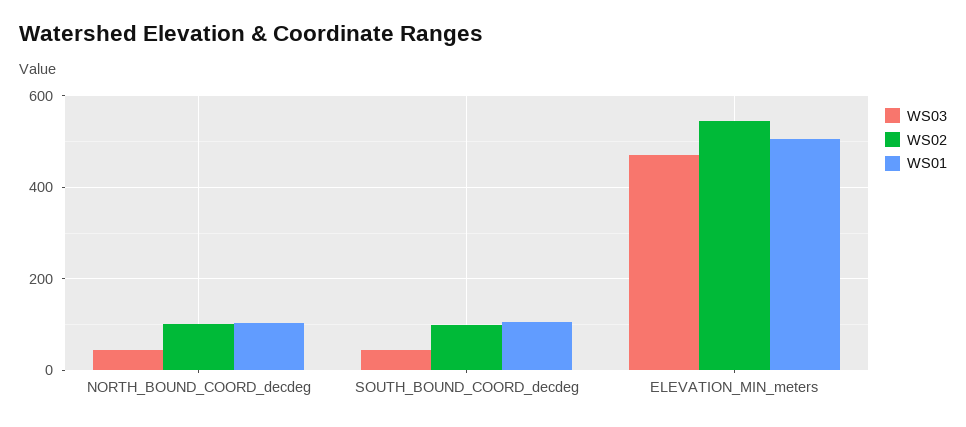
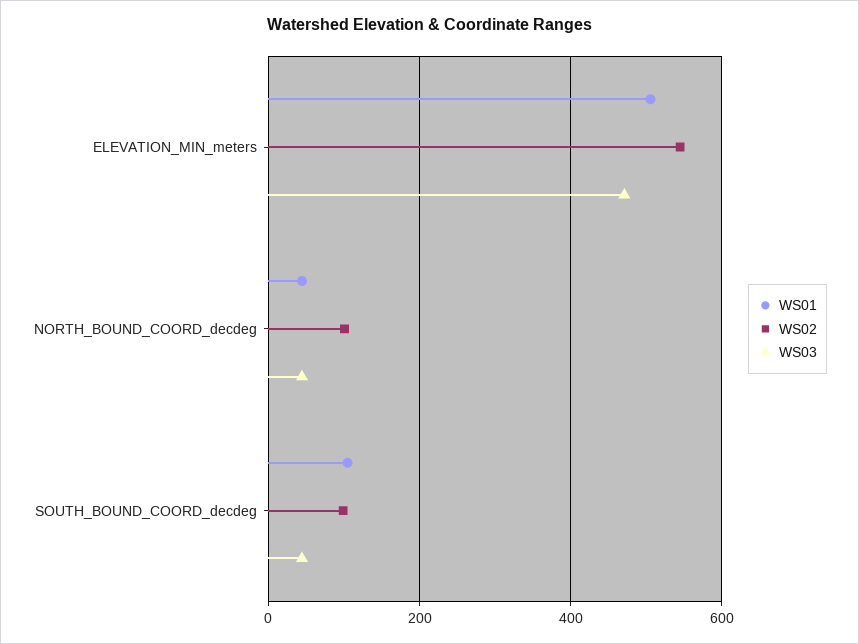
WS01, NORTH_BOUND_COORD_decdeg: 100 -> 40

